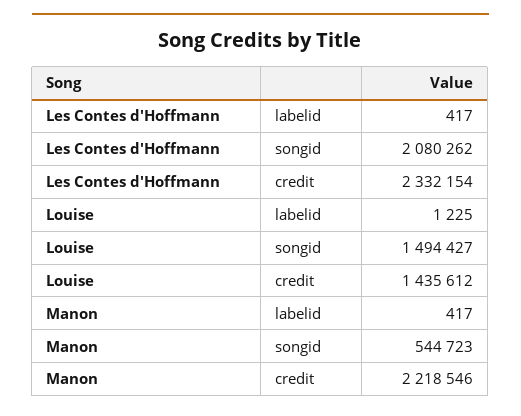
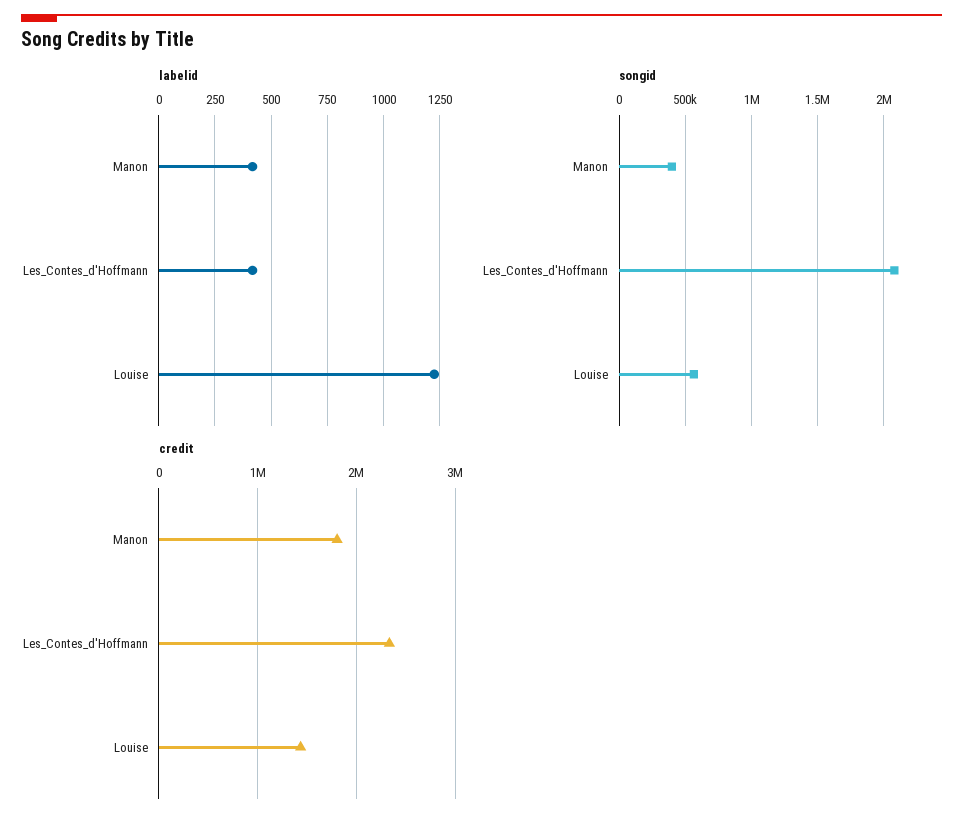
songid, Louise: 1494427 -> 550000
songid, Manon: 544723 -> 400000
credit, Manon: 2218546 -> 1800000

